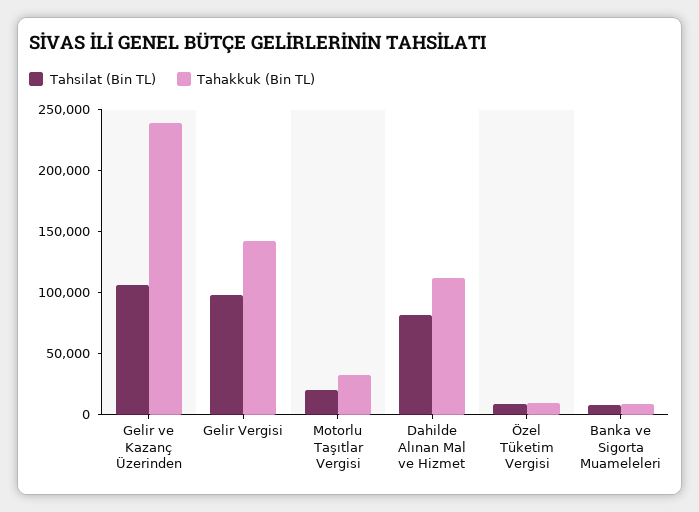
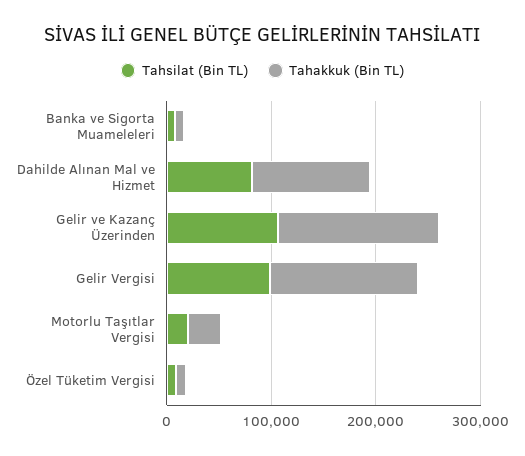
Tahakkuk (Bin TL), Gelir ve Kazanç Üzerinden: 240000 -> 160000

